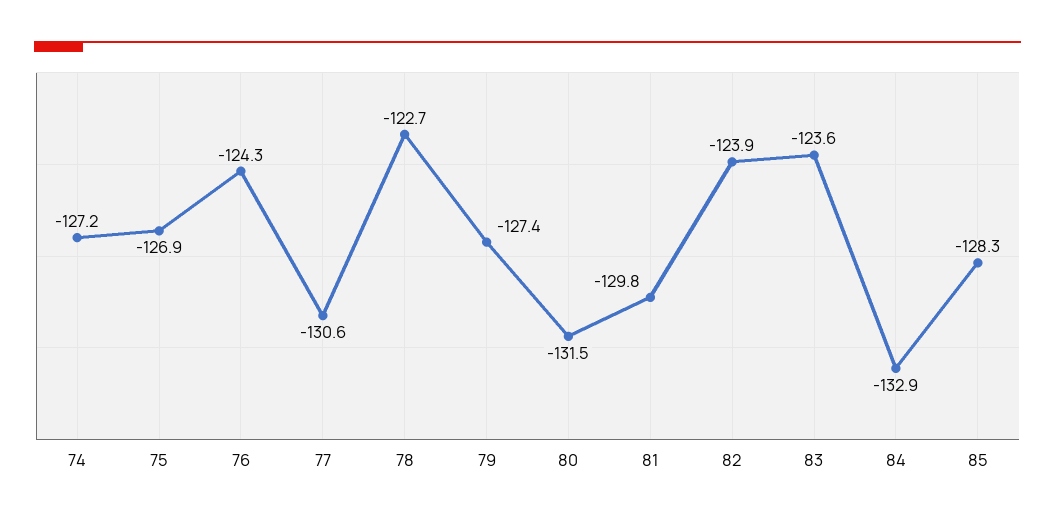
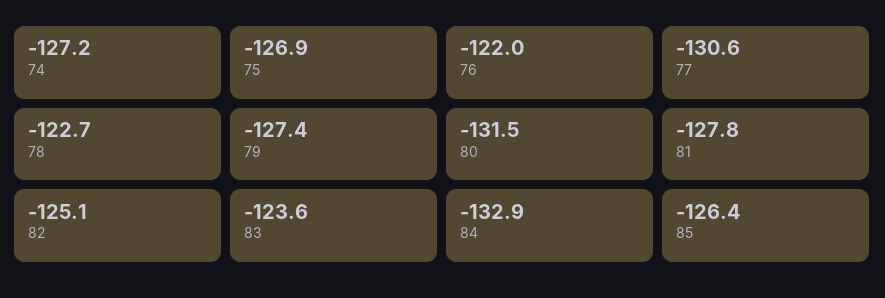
76: -124.3 -> -122
81: -129.8 -> -127.8
82: -123.9 -> -125.1
85: -128.3 -> -126.4

